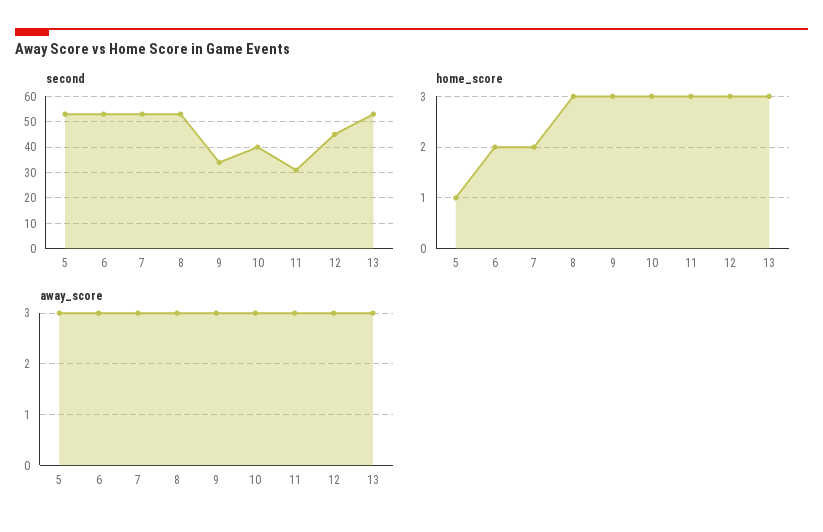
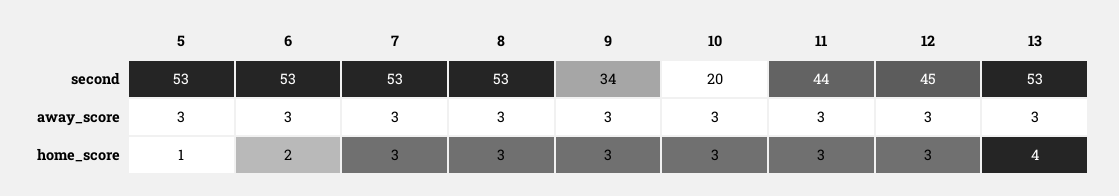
second, 10: 40 -> 20
second, 11: 30 -> 44
home_score, 7: 2 -> 3
home_score, 13: 3 -> 4

